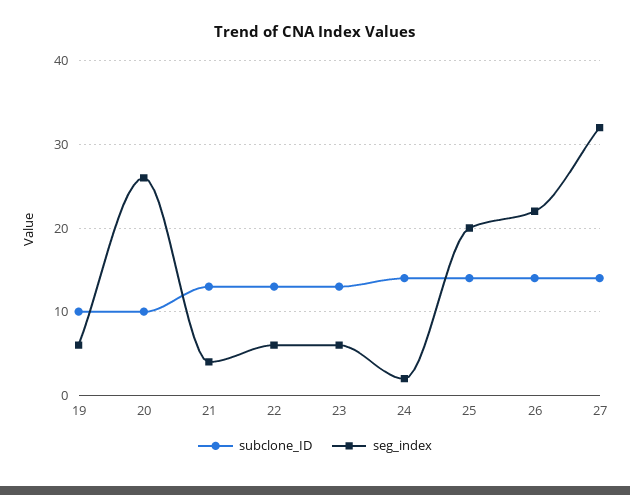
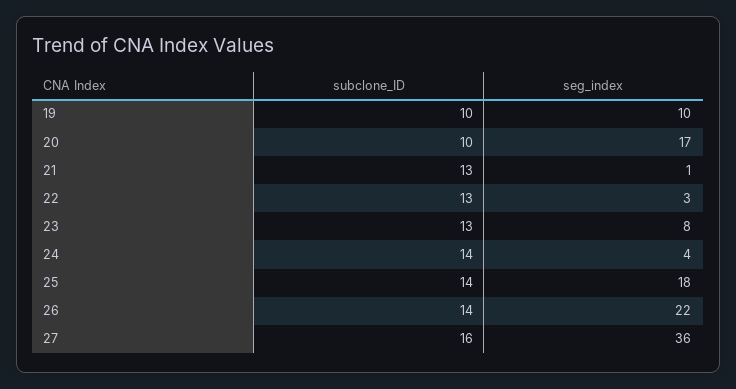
seg_index, 19: 6 -> 10
seg_index, 20: 26 -> 17
seg_index, 21: 4 -> 1
seg_index, 22: 6 -> 3
seg_index, 23: 6 -> 8
seg_index, 24: 2 -> 4
seg_index, 25: 20 -> 18
subclone_ID, 27: 14 -> 16
seg_index, 27: 32 -> 36

